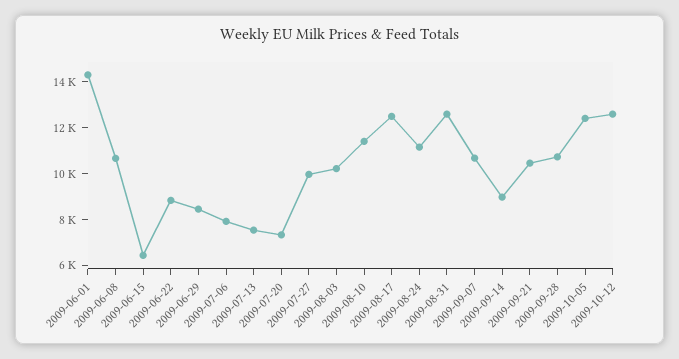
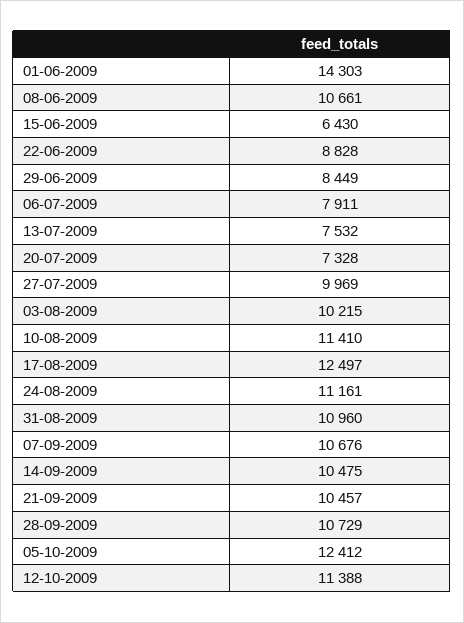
2009-08-31: 12500 -> 10960
2009-09-14: 9000 -> 10475
2009-10-12: 12500 -> 11388

